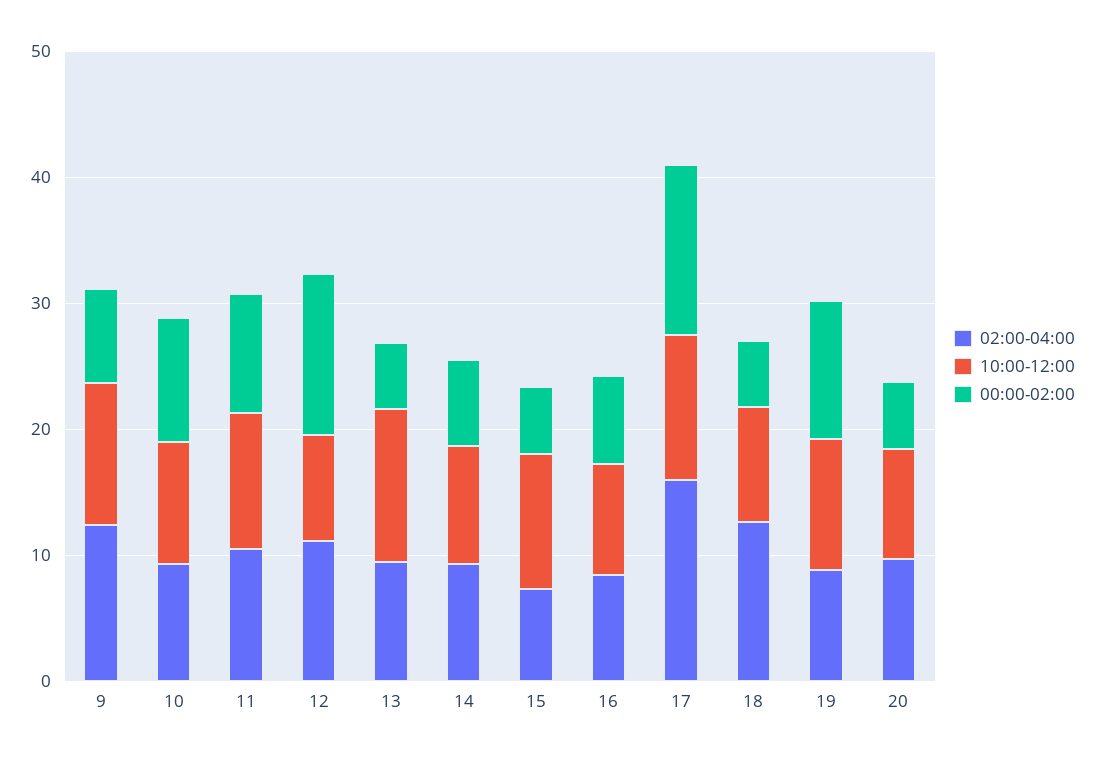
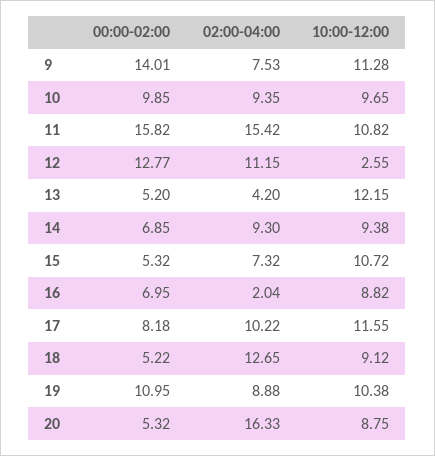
02:00-04:00, 9: 12 -> 7.53
00:00-02:00, 9: 8 -> 14.01
02:00-04:00, 11: 10 -> 15.42
00:00-02:00, 11: 10 -> 15.82
10:00-12:00, 12: 8 -> 2.55
02:00-04:00, 13: 10 -> 4.2
02:00-04:00, 16: 8 -> 2.04
02:00-04:00, 17: 16 -> 10.22
00:00-02:00, 17: 14 -> 8.18
02:00-04:00, 20: 10 -> 16.33

